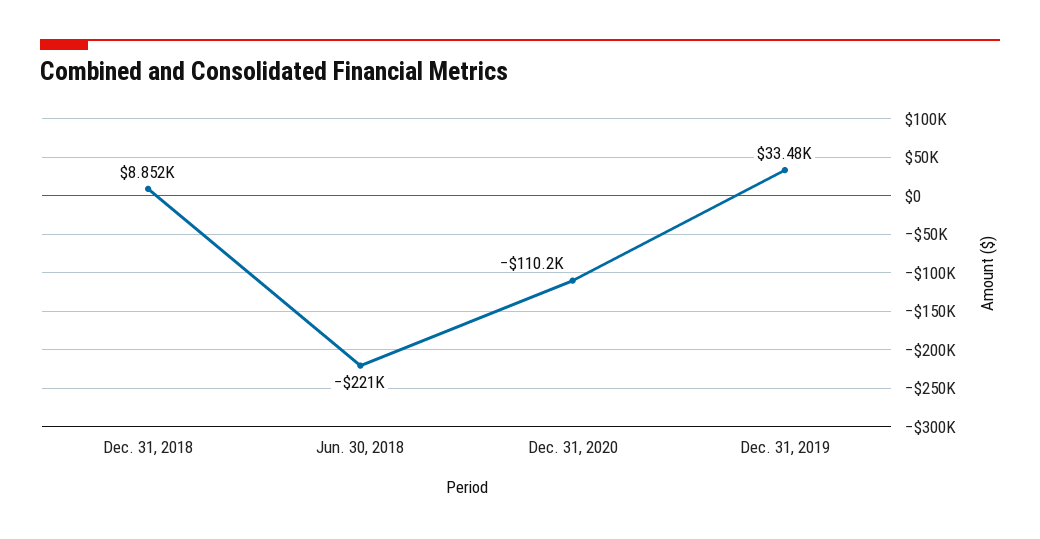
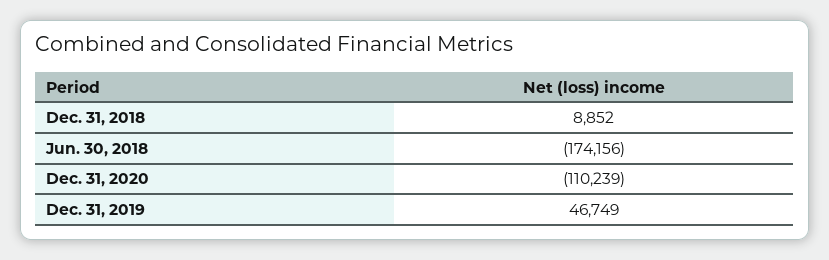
Jun. 30, 2018: -221000 -> -174156
Dec. 31, 2019: 33480 -> 46749

